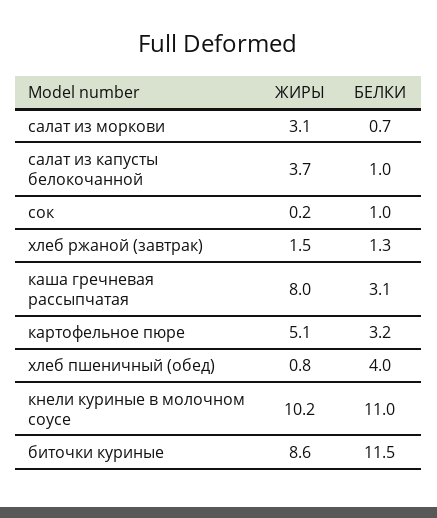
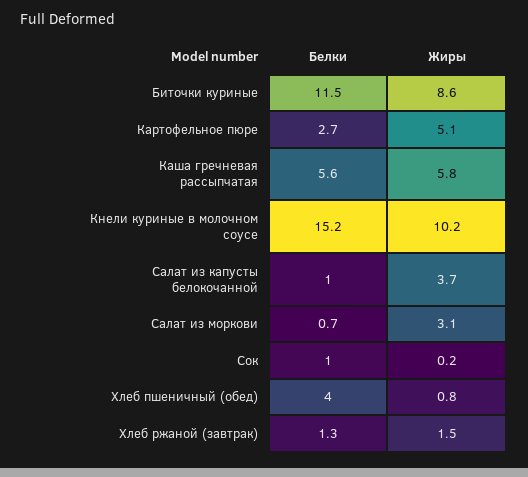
ЖИРЫ, каша гречневая рассыпчатая: 8 -> 5.8
БЕЛКИ, каша гречневая рассыпчатая: 3.1 -> 5.6
БЕЛКИ, картофельное пюре: 3.2 -> 2.7
БЕЛКИ, кнели куриные в молочном соусе: 11 -> 15.2

